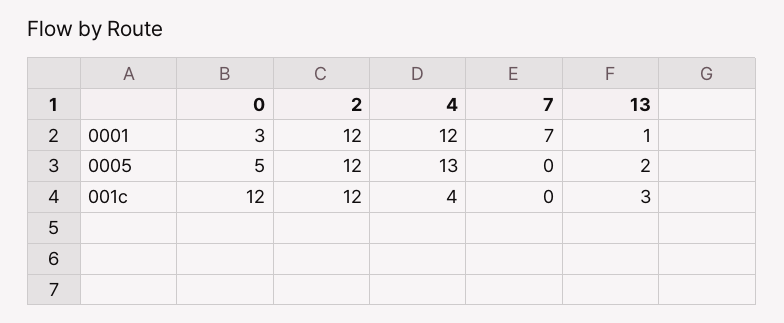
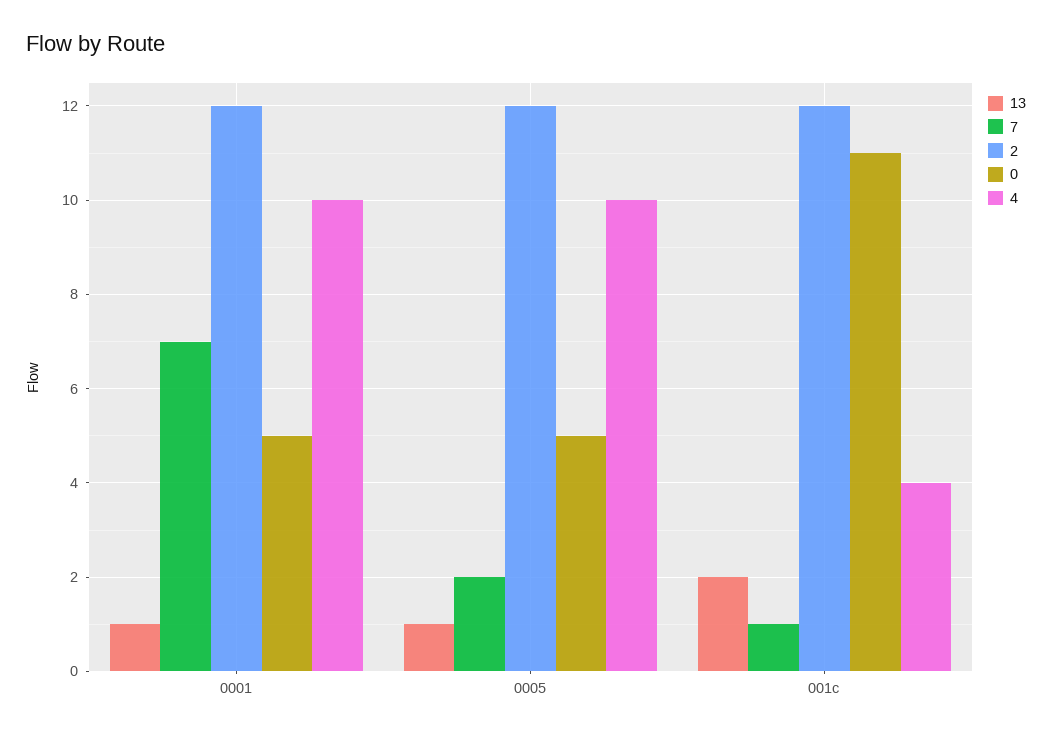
0, 0001: 3 -> 5
4, 0001: 12 -> 10
4, 0005: 13 -> 10
7, 0005: 0 -> 2
13, 0005: 2 -> 1
0, 001c: 12 -> 11
7, 001c: 0 -> 1
13, 001c: 3 -> 2

